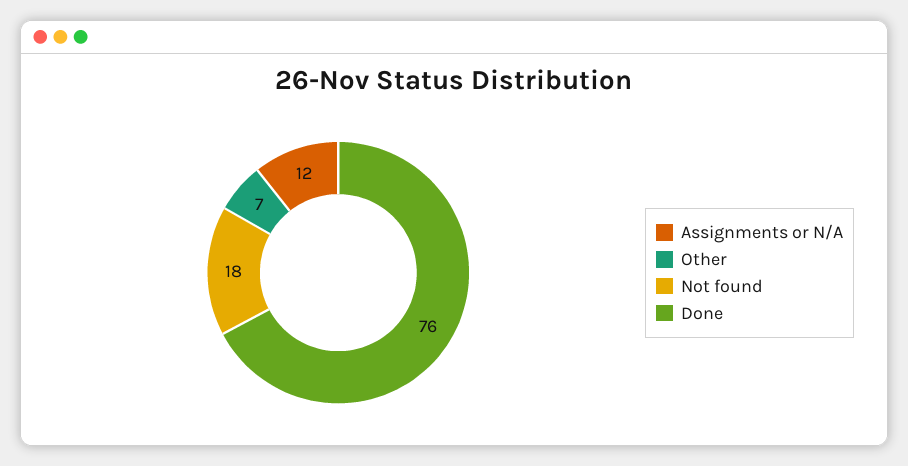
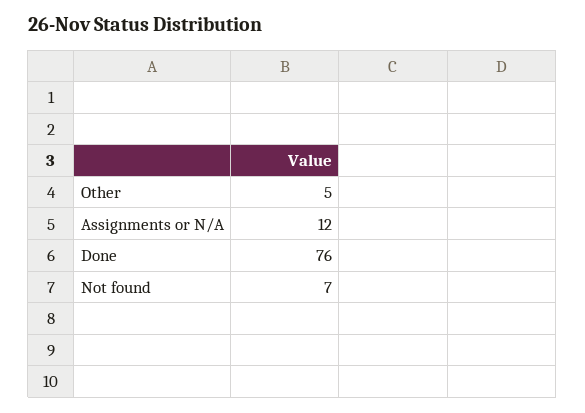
Other: 7 -> 5
Not found: 18 -> 7

